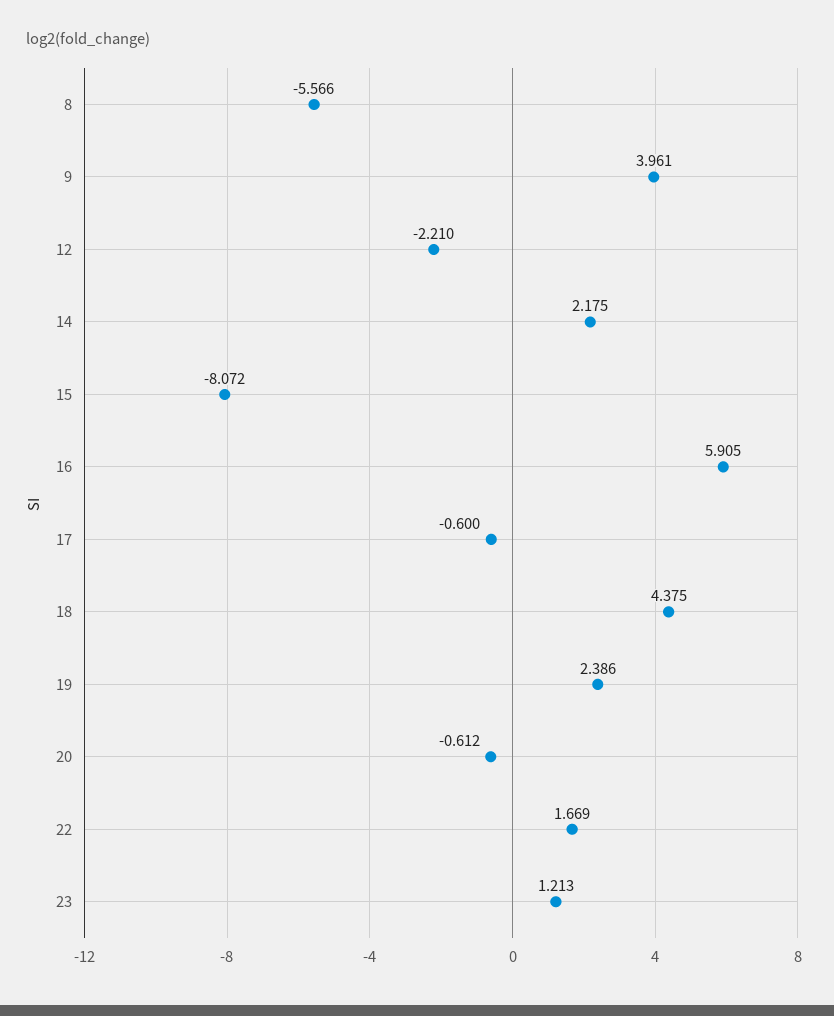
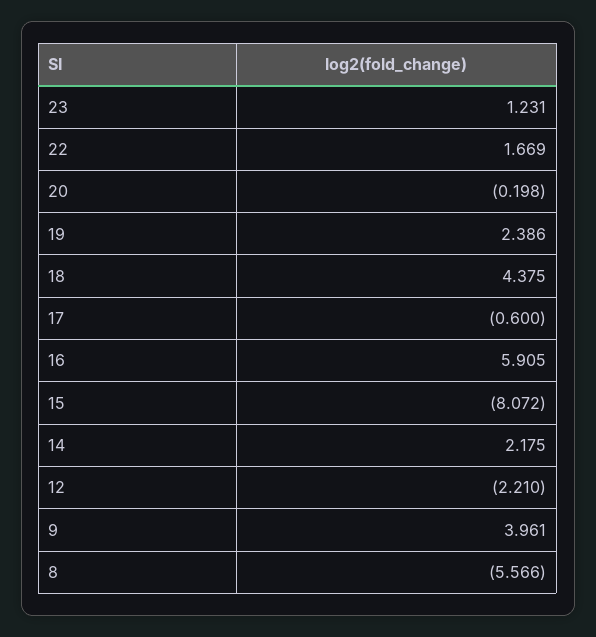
20: -0.612 -> -0.198
23: 1.213 -> 1.231

